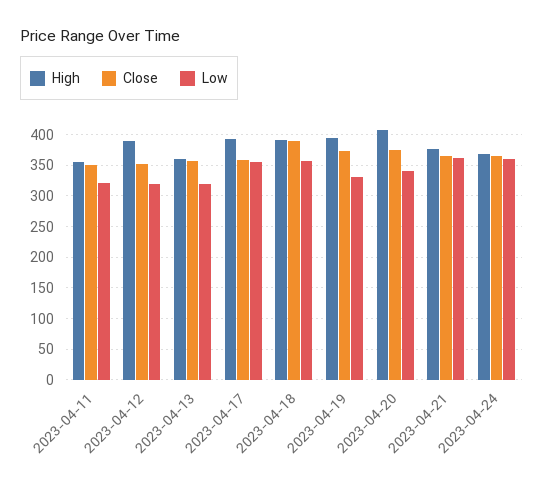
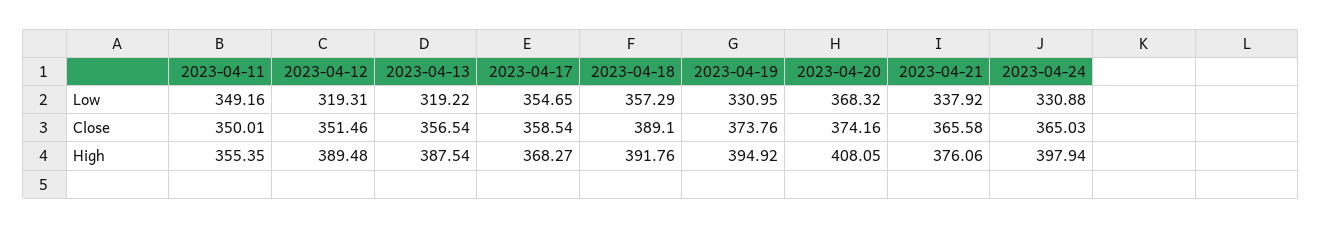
Low, 2023-04-11: 320 -> 349.16
High, 2023-04-13: 360 -> 387.54
High, 2023-04-17: 390 -> 368.27
Low, 2023-04-20: 340 -> 368.32
Low, 2023-04-21: 360 -> 337.92
High, 2023-04-24: 370 -> 397.94
Low, 2023-04-24: 360 -> 330.88

